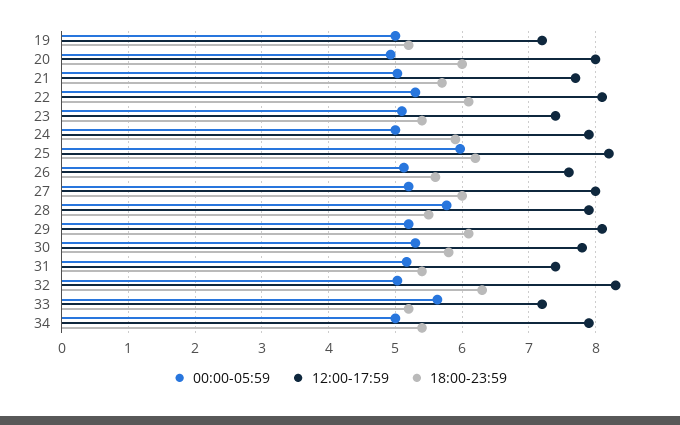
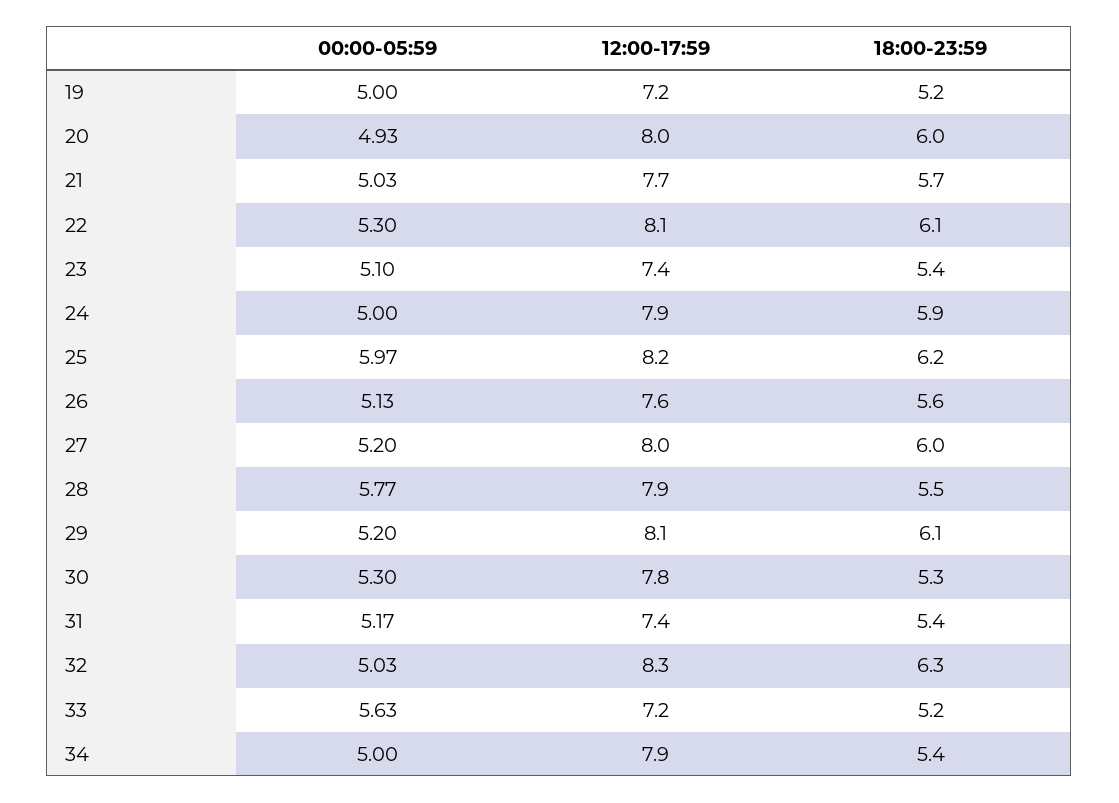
18:00-23:59, 30: 5.8 -> 5.3

